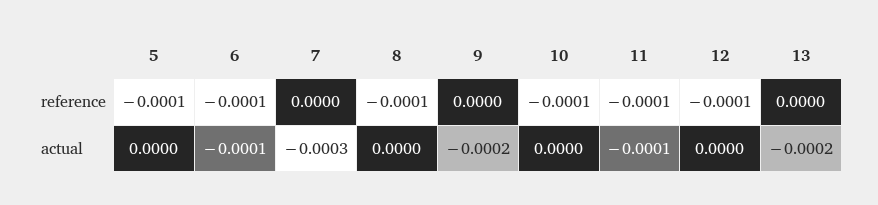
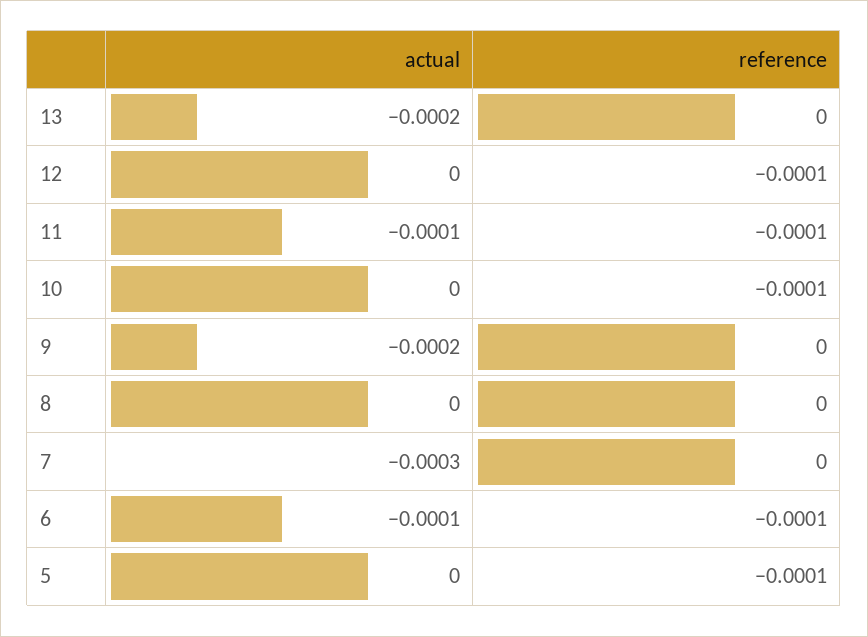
8, reference: -0.0001 -> 0

